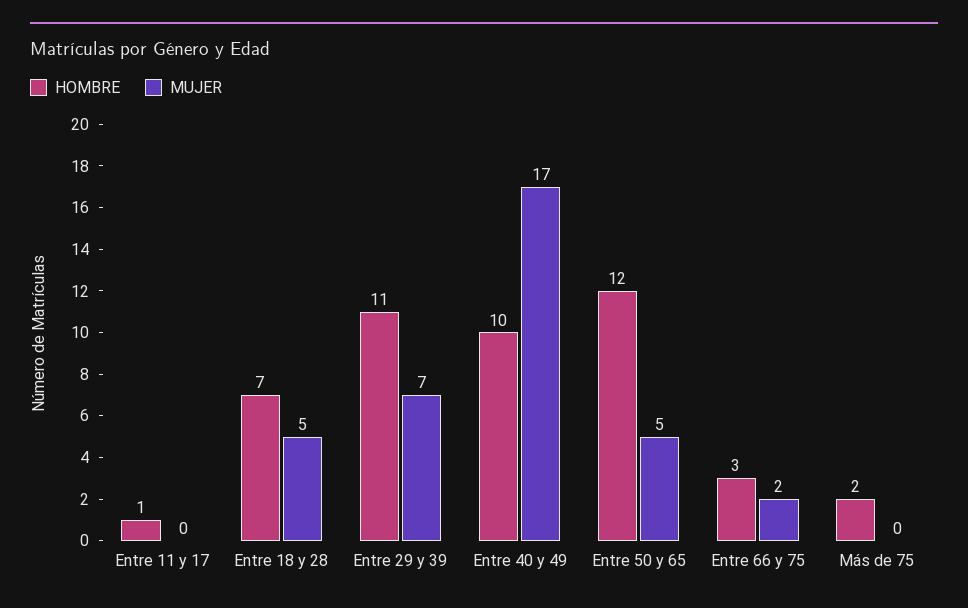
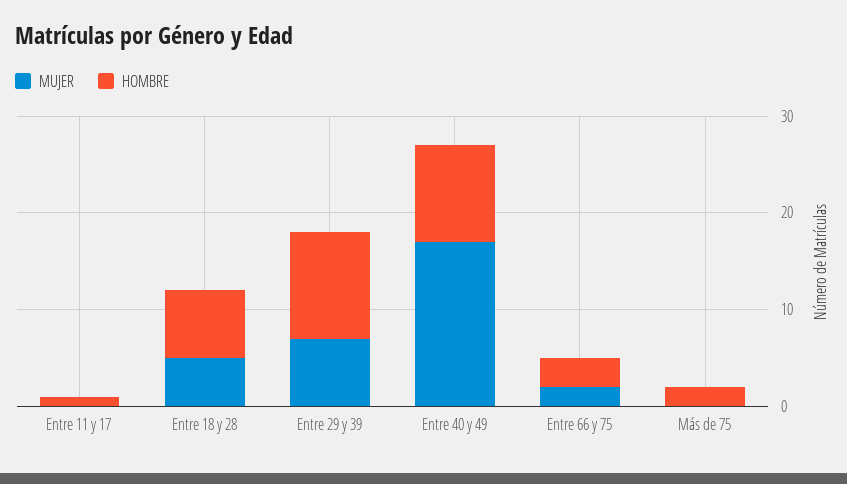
HOMBRE, Entre 50 y 65: 12 -> none
MUJER, Entre 50 y 65: 5 -> none

